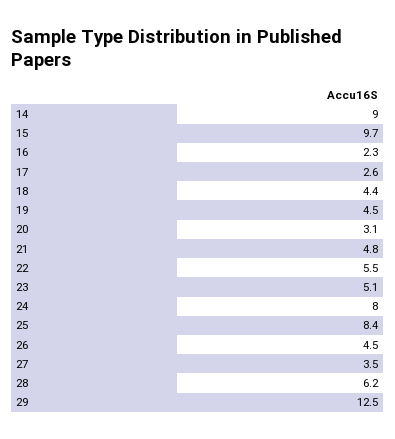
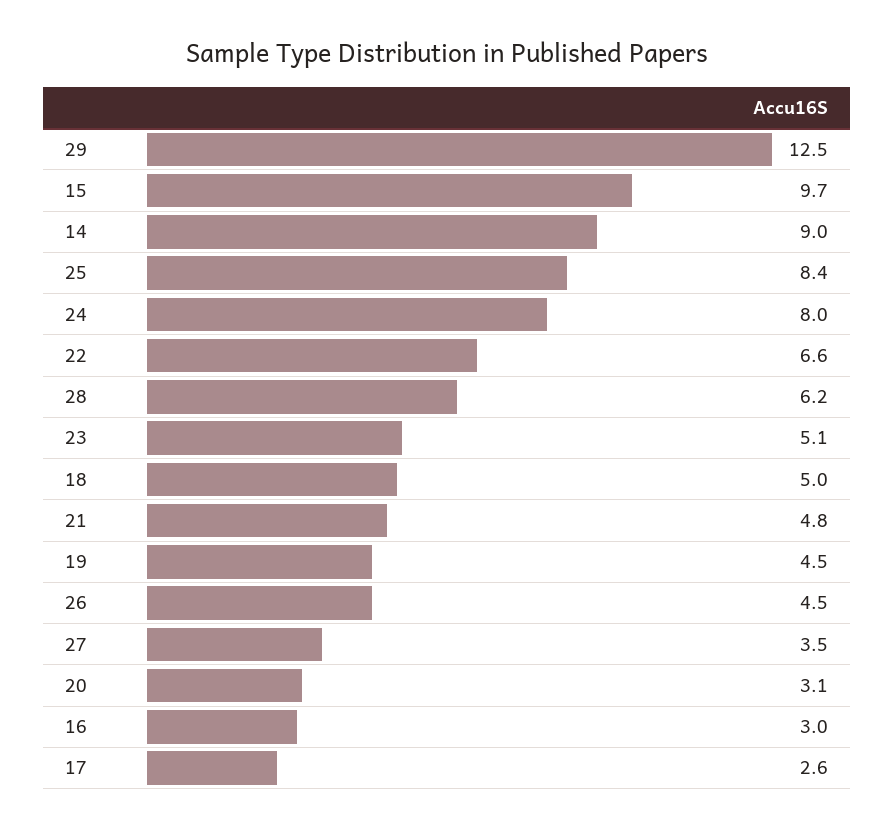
16: 2.3 -> 3
18: 4.4 -> 5
22: 5.5 -> 6.6

